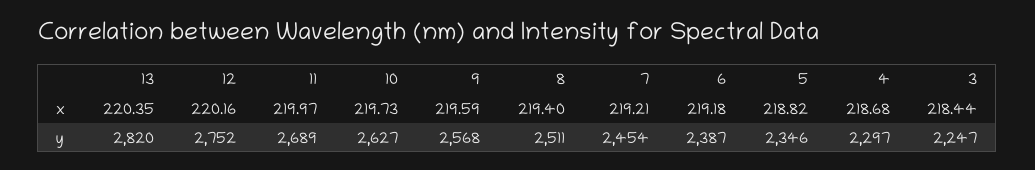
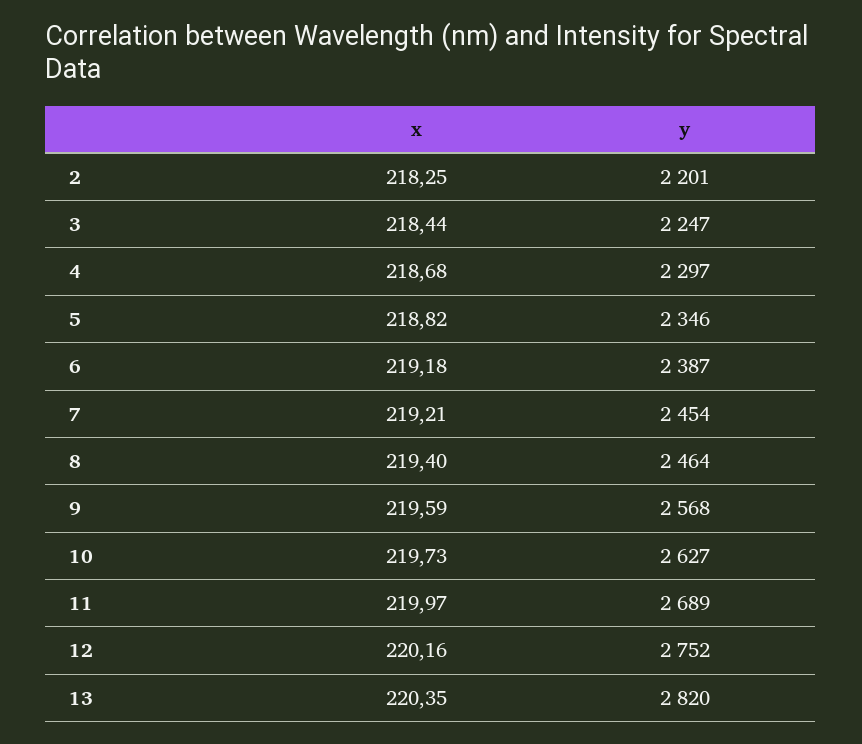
8, y: 2511 -> 2464
2, x: none -> 218.25
2, y: none -> 2201

